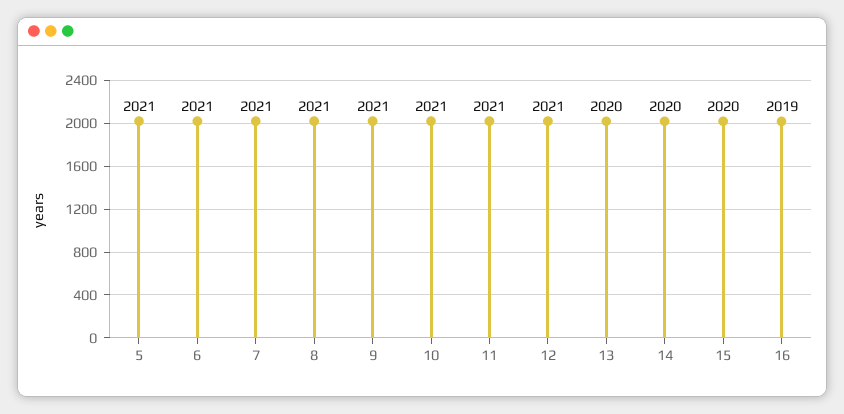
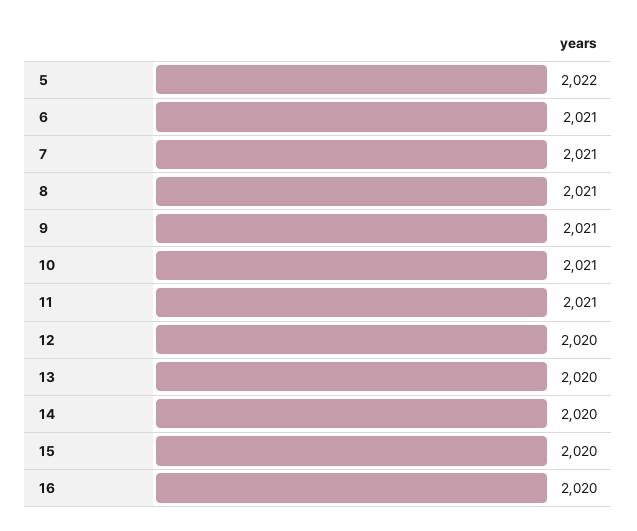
5: 2021 -> 2022
12: 2021 -> 2020
16: 2019 -> 2020

